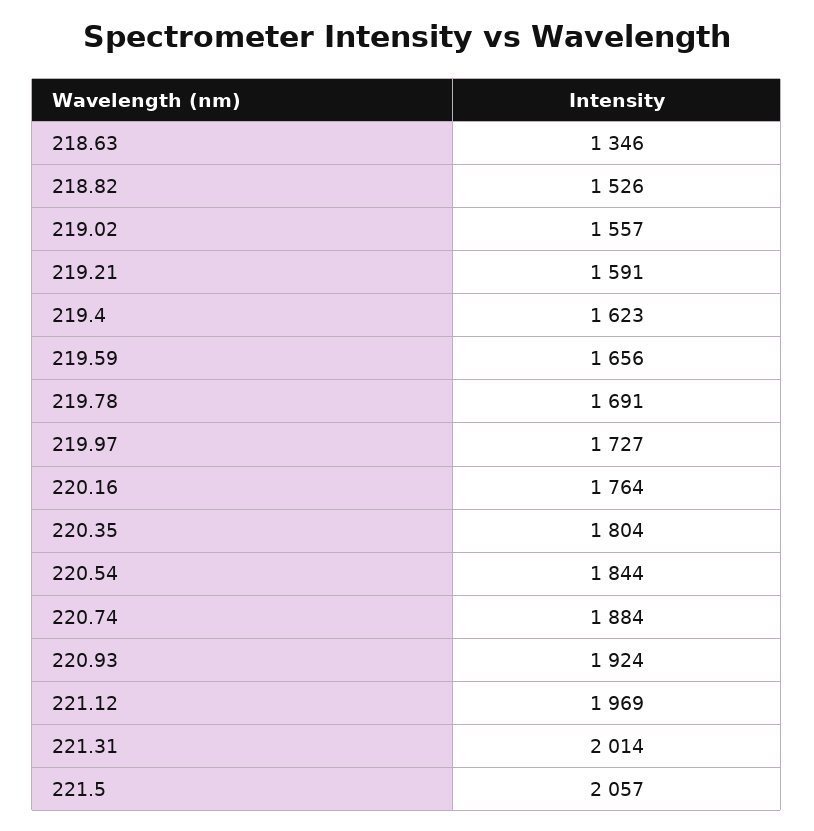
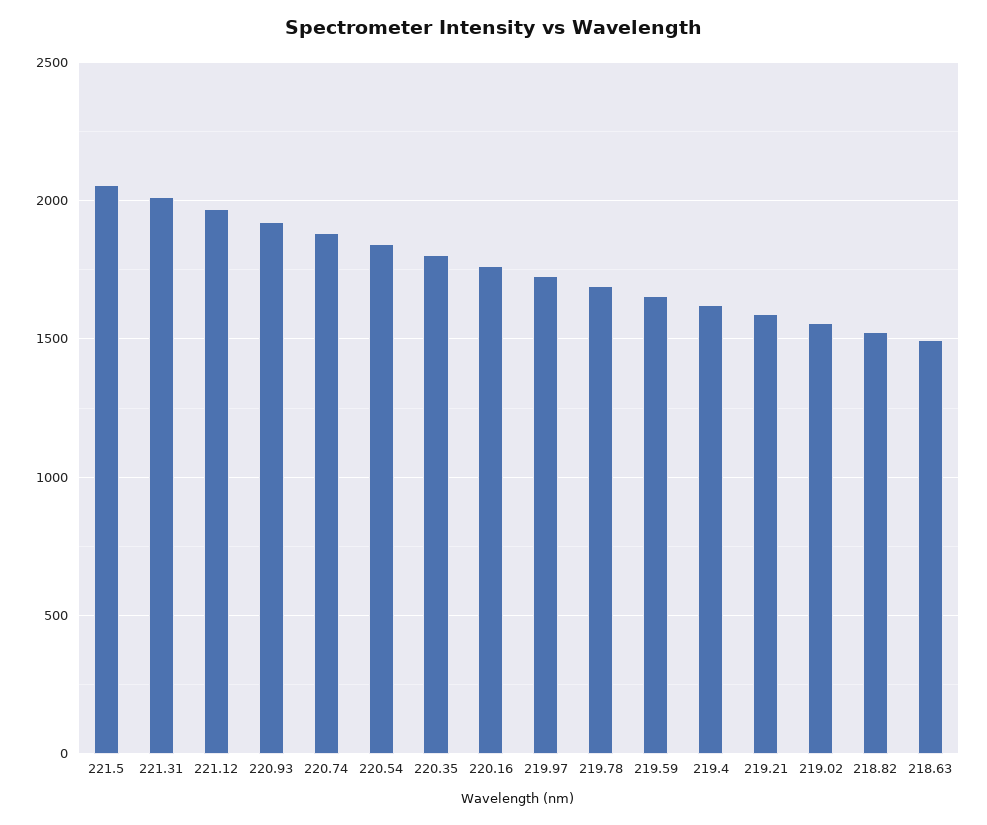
218.63: 1346 -> 1500

